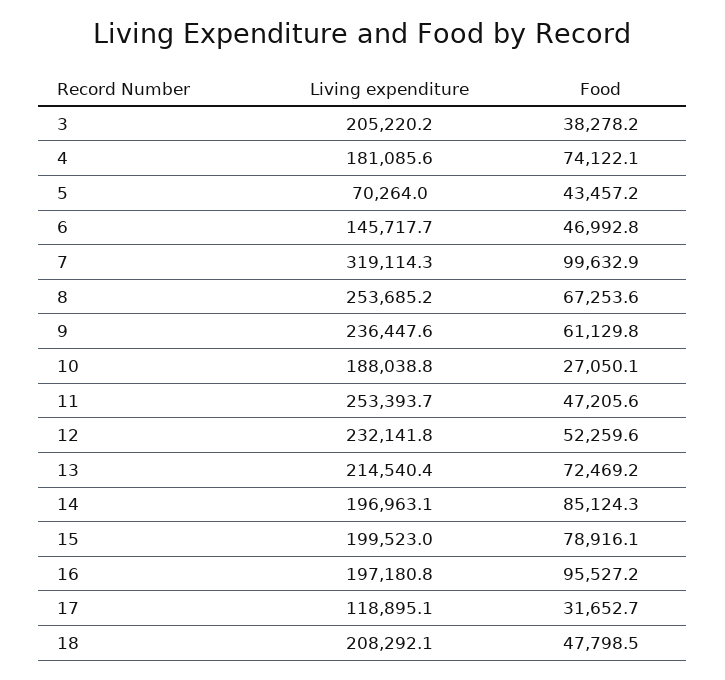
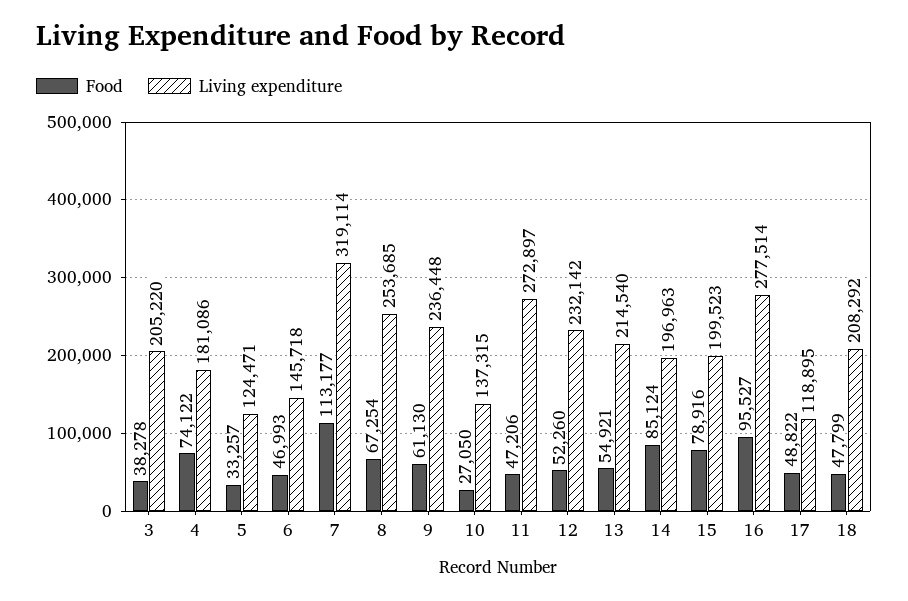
Living expenditure, 5: 70264 -> 124471
Food, 5: 43457.2 -> 33257
Food, 7: 99632.9 -> 113177
Living expenditure, 10: 188038.8 -> 137315
Living expenditure, 11: 253393.7 -> 272897
Food, 13: 72469.2 -> 54921
Living expenditure, 16: 197180.8 -> 277514
Food, 17: 31652.7 -> 48822

